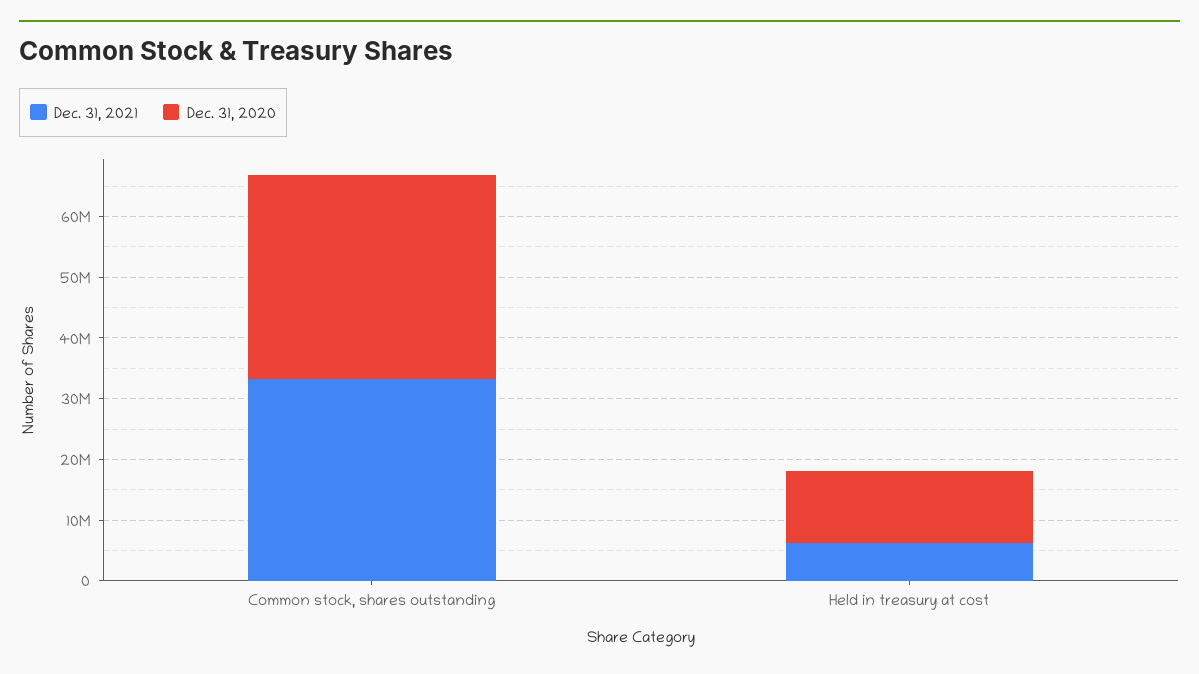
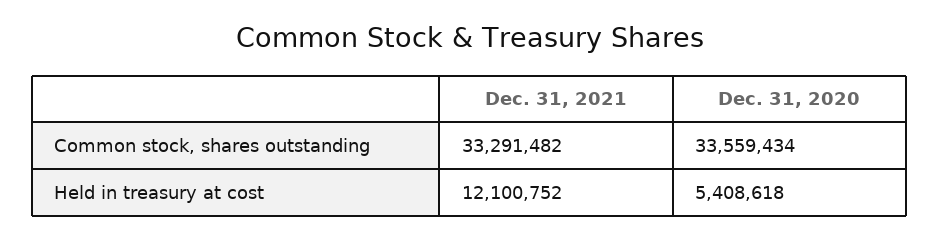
Dec. 31, 2021, Held in treasury at cost: 6000000 -> 12100752
Dec. 31, 2020, Held in treasury at cost: 12000000 -> 5408618

